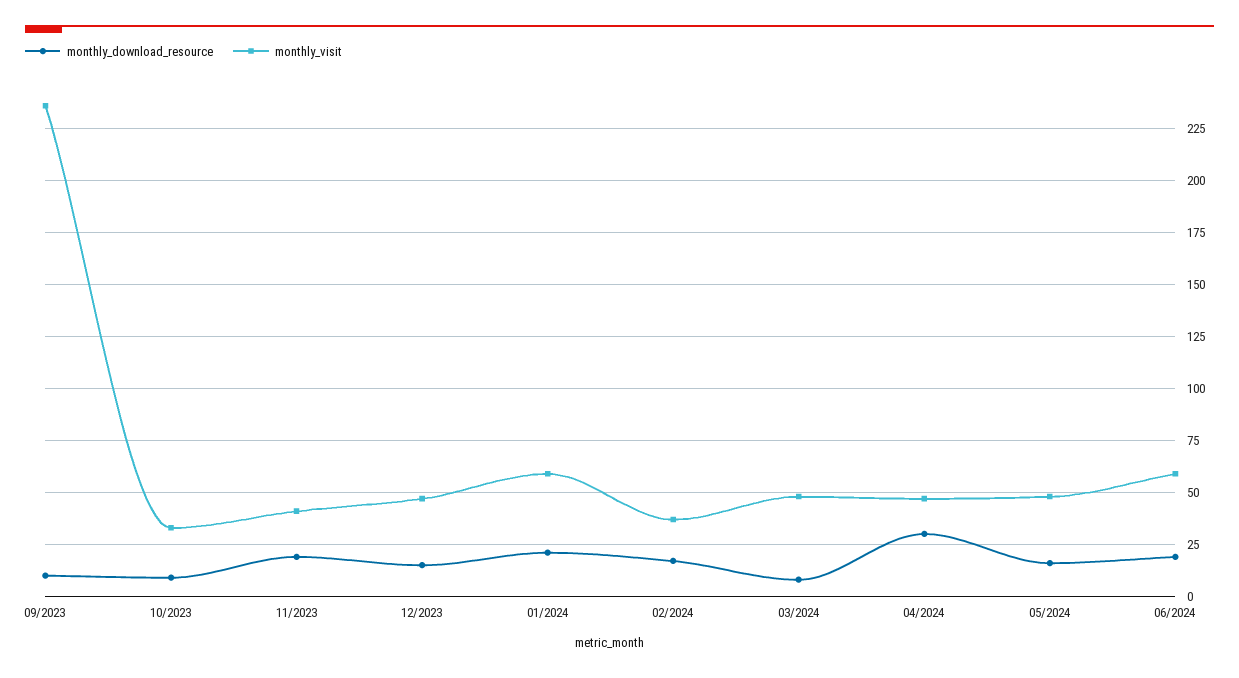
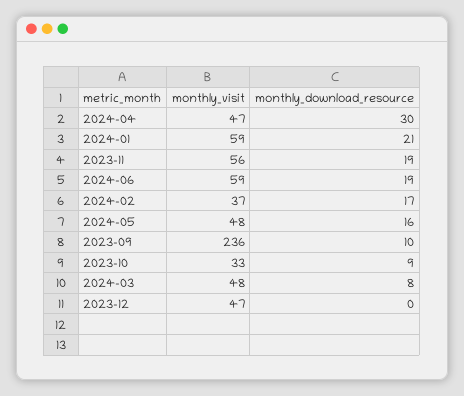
monthly_visit, 11/2023: 40 -> 56
monthly_download_resource, 12/2023: 15 -> 0

